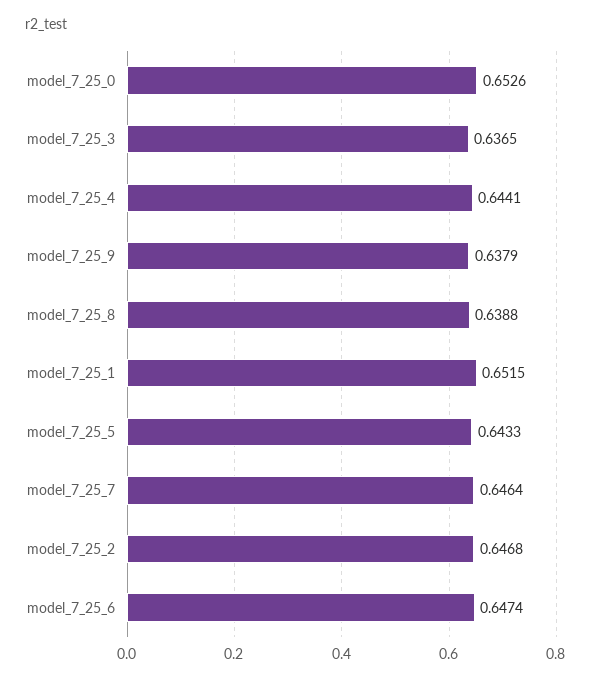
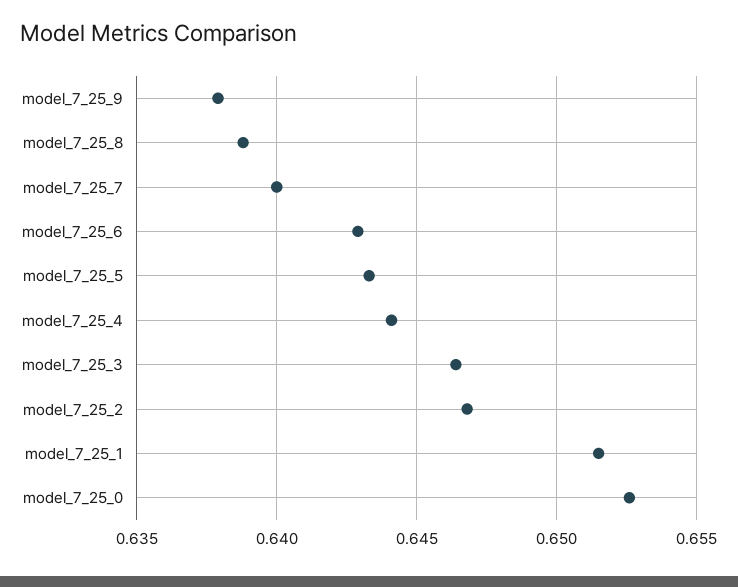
model_7_25_3: 0.6365 -> 0.6465
model_7_25_7: 0.6464 -> 0.64
model_7_25_6: 0.6474 -> 0.643

